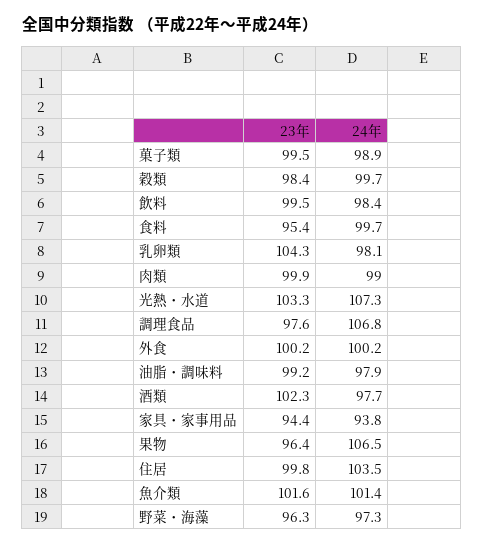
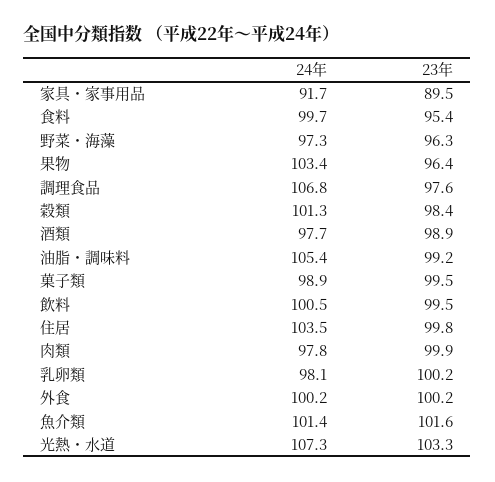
24年, 穀類: 99.7 -> 101.3
24年, 飲料: 98.4 -> 100.5
23年, 乳卵類: 104.3 -> 100.2
24年, 肉類: 99 -> 97.8
24年, 油脂・調味料: 97.9 -> 105.4
23年, 酒類: 102.3 -> 98.9
23年, 家具・家事用品: 94.4 -> 89.5
24年, 家具・家事用品: 93.8 -> 91.7
24年, 果物: 106.5 -> 103.4

